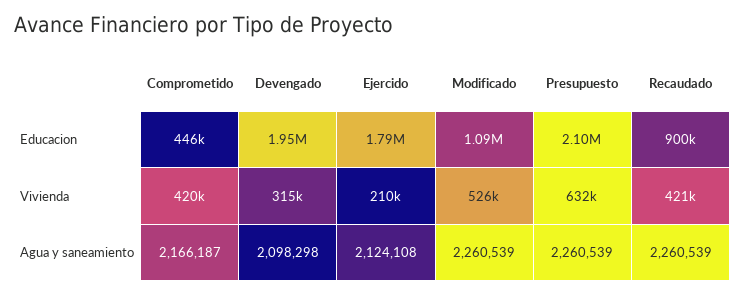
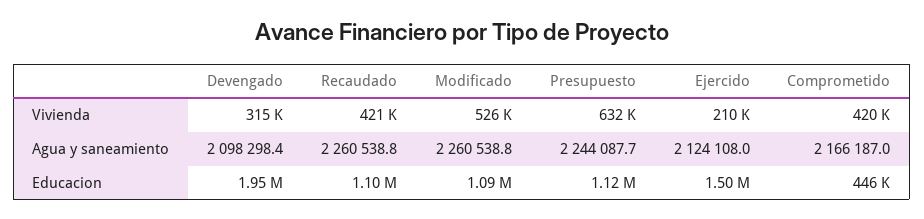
Ejercido, Educacion: 1790000 -> 1500000
Presupuesto, Educacion: 2100000 -> 1120000
Recaudado, Educacion: 900000 -> 1100000
Presupuesto, Agua y saneamiento: 2260539 -> 2244087.7

